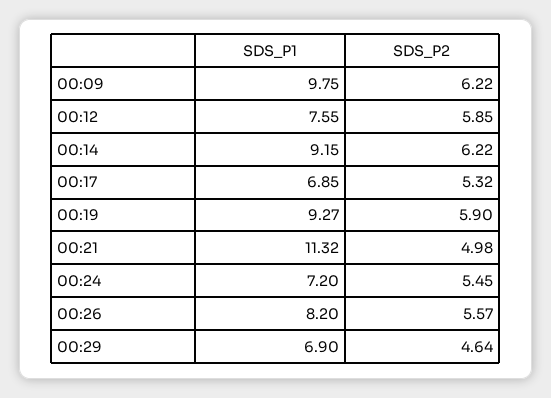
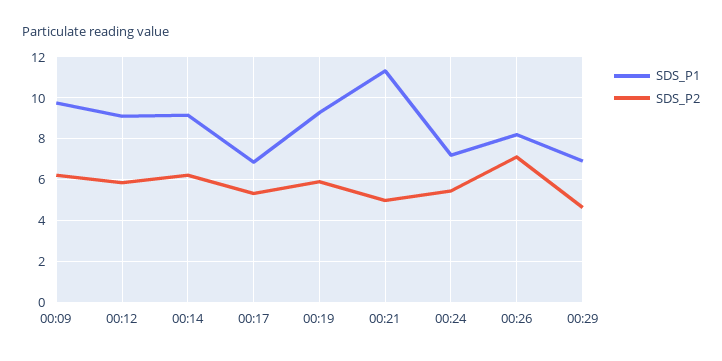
SDS_P1, 00:12: 7.55 -> 9
SDS_P2, 00:26: 5.57 -> 7

